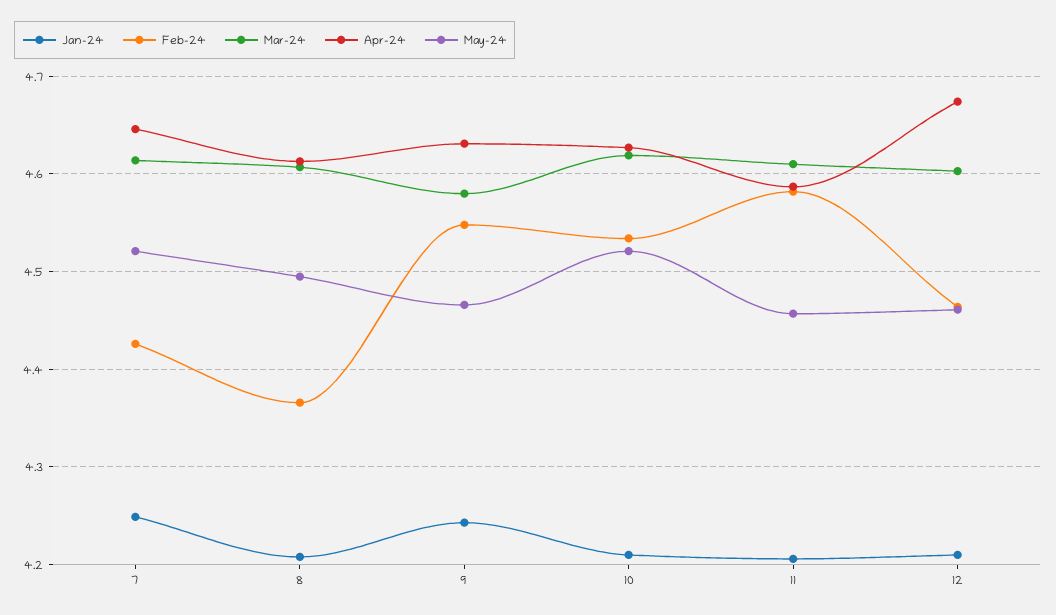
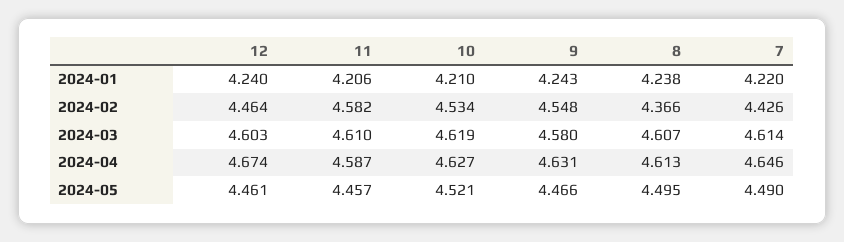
Jan-24, 7: 4.25 -> 4.22
May-24, 7: 4.52 -> 4.49
Jan-24, 8: 4.21 -> 4.238
Jan-24, 12: 4.21 -> 4.24

